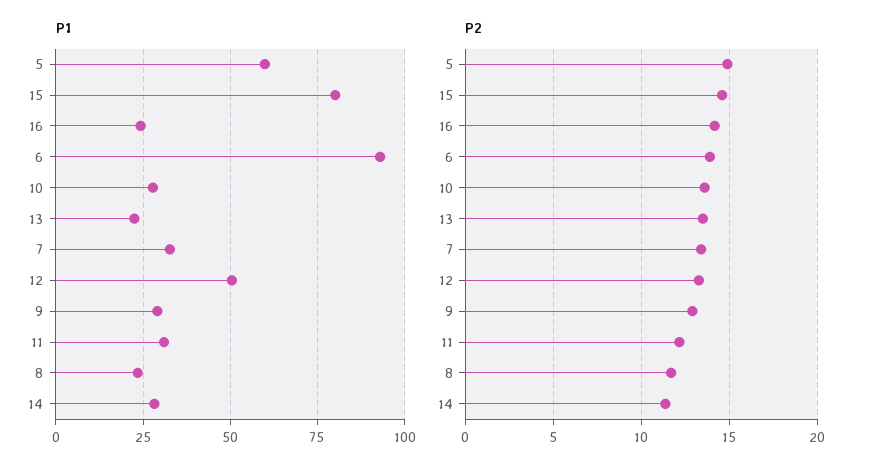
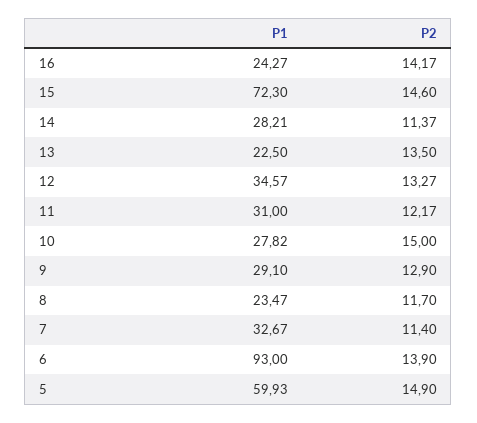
P1, 15: 80 -> 72.3
P1, 12: 50 -> 34.57
P2, 10: 13.5 -> 15
P2, 7: 13.5 -> 11.4

